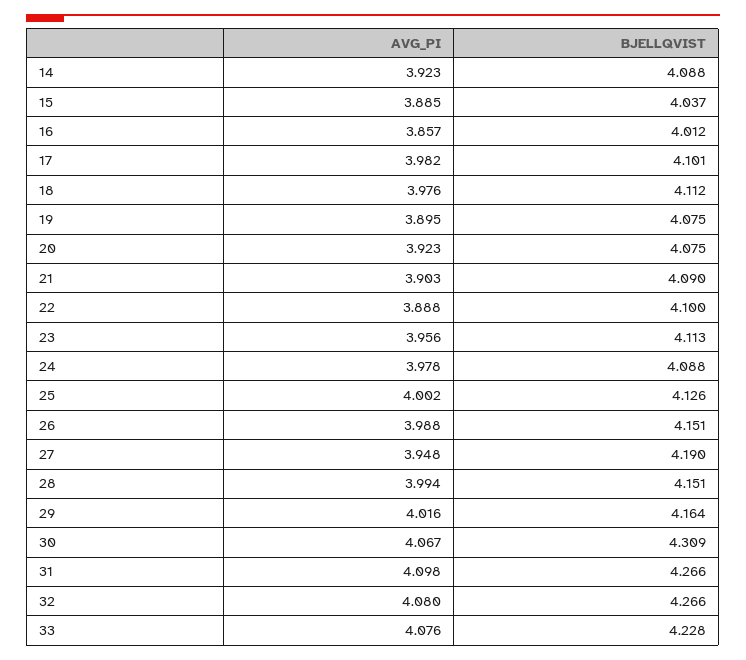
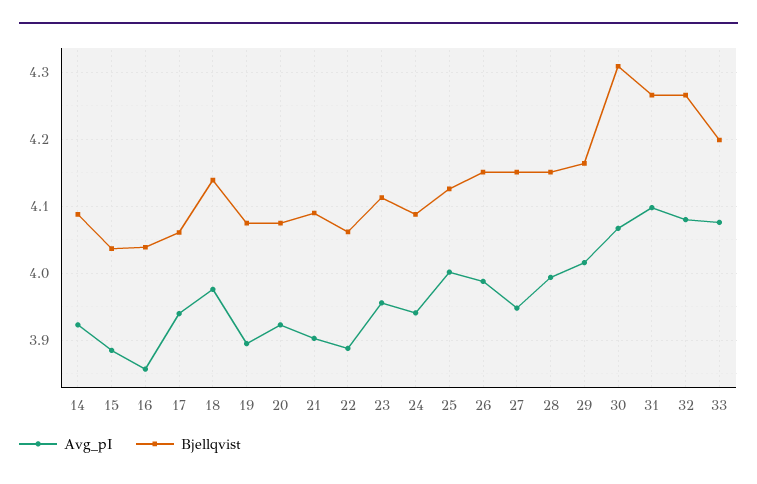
BJELLQVIST, 16: 4.012 -> 4.04
AVG_PI, 17: 3.982 -> 3.94
BJELLQVIST, 17: 4.101 -> 4.06
BJELLQVIST, 18: 4.112 -> 4.14
BJELLQVIST, 22: 4.1 -> 4.06
AVG_PI, 24: 3.978 -> 3.94
BJELLQVIST, 27: 4.19 -> 4.15
BJELLQVIST, 33: 4.228 -> 4.2

